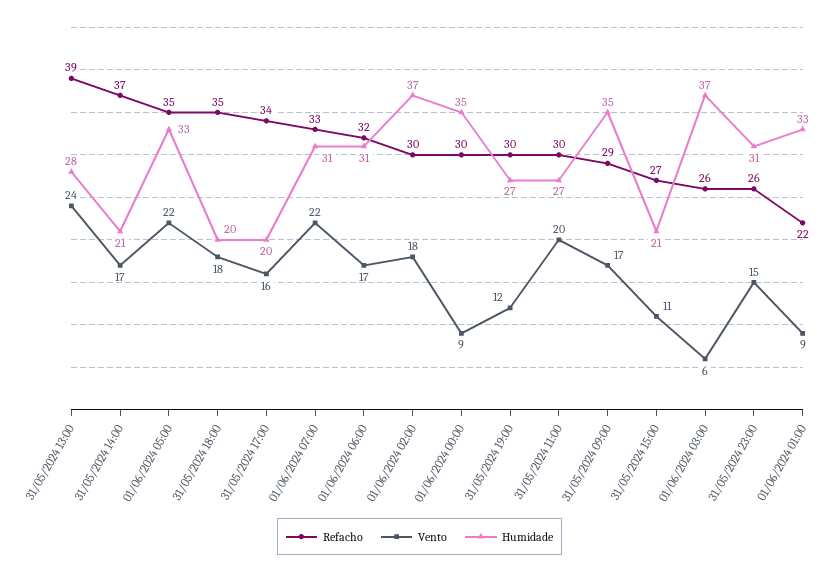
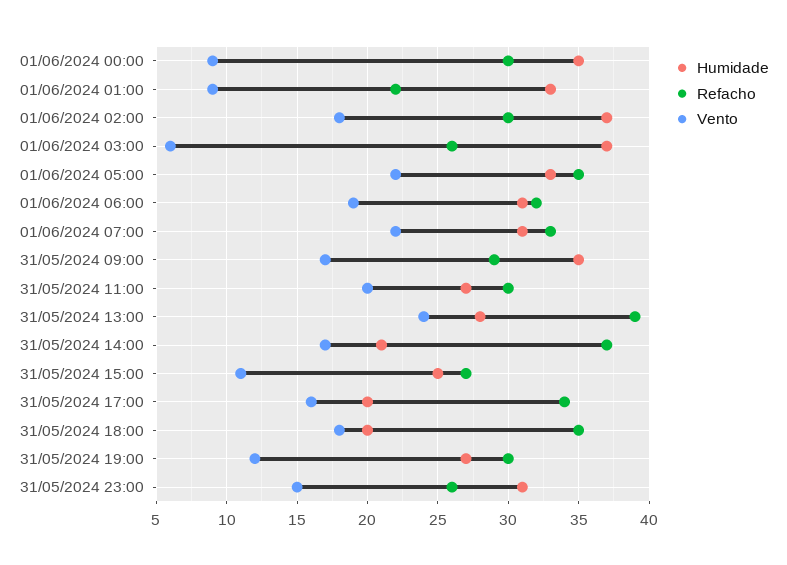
Vento, 01/06/2024 06:00: 17 -> 19
Humidade, 31/05/2024 15:00: 21 -> 25

